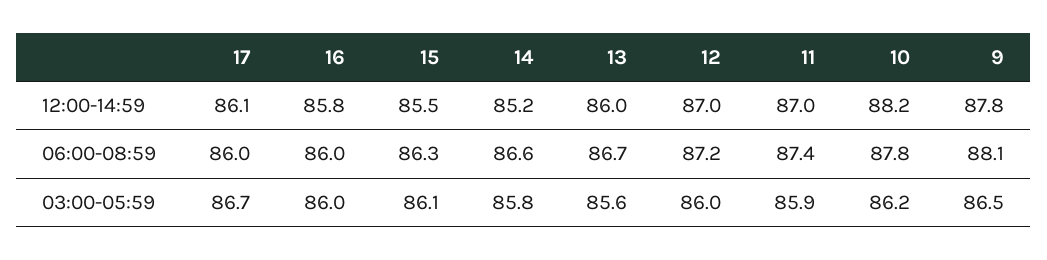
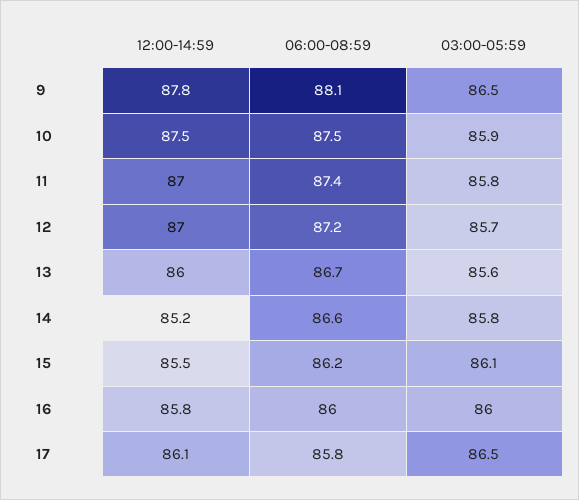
10, 12:00-14:59: 88.2 -> 87.5
17, 06:00-08:59: 86 -> 85.8
15, 06:00-08:59: 86.3 -> 86.2
10, 06:00-08:59: 87.8 -> 87.5
17, 03:00-05:59: 86.7 -> 86.5
12, 03:00-05:59: 86 -> 85.7
11, 03:00-05:59: 85.9 -> 85.8
10, 03:00-05:59: 86.2 -> 85.9

